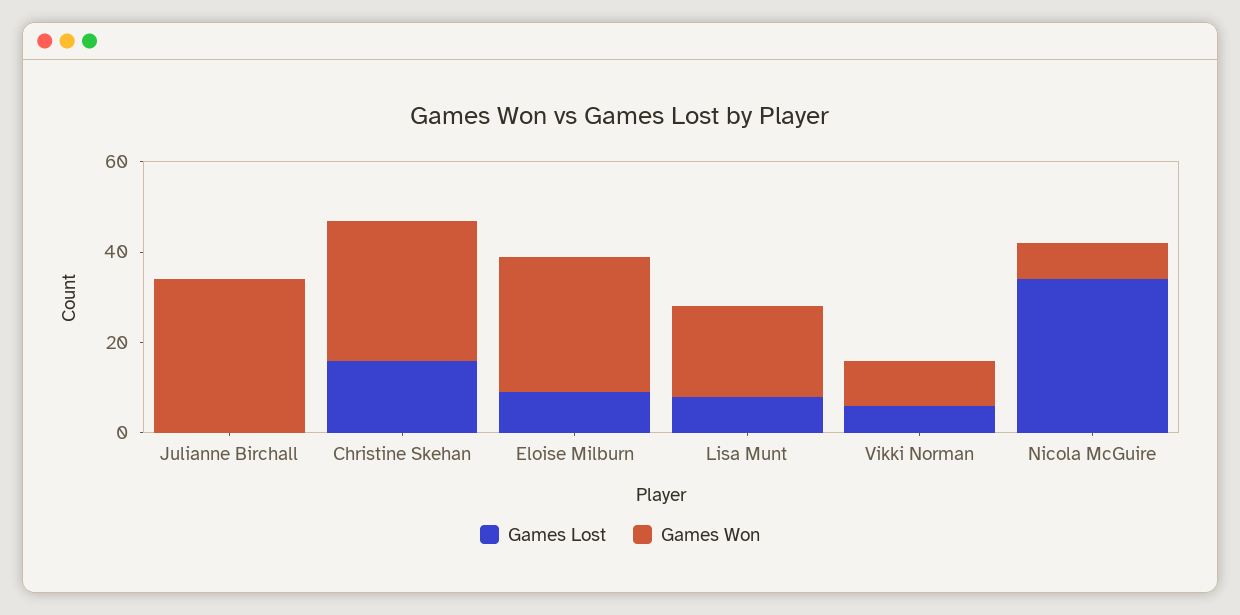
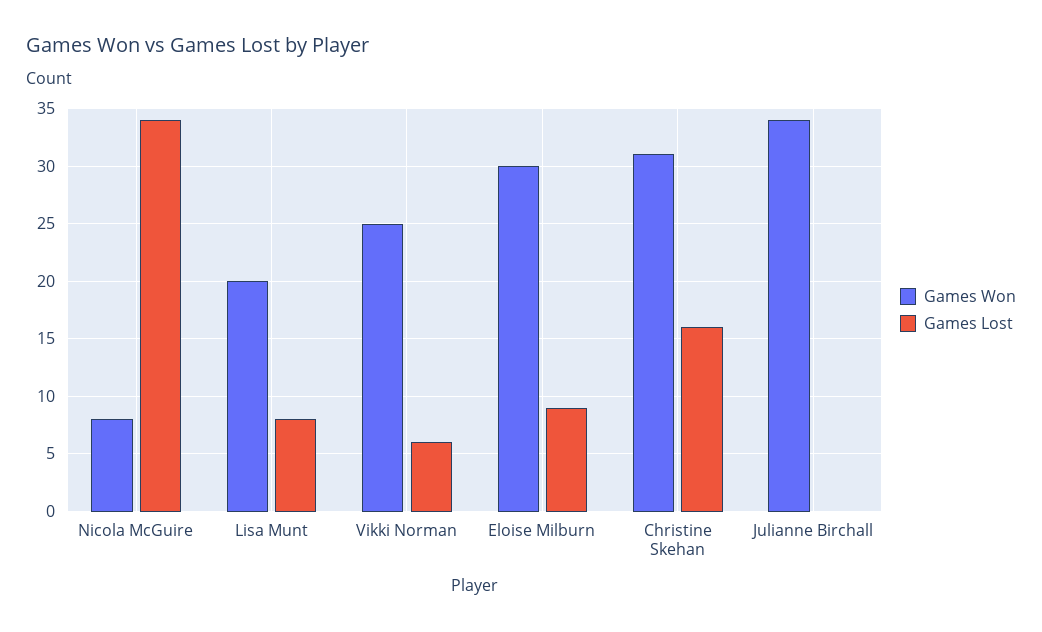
Games Won, Vikki Norman: 10 -> 25

